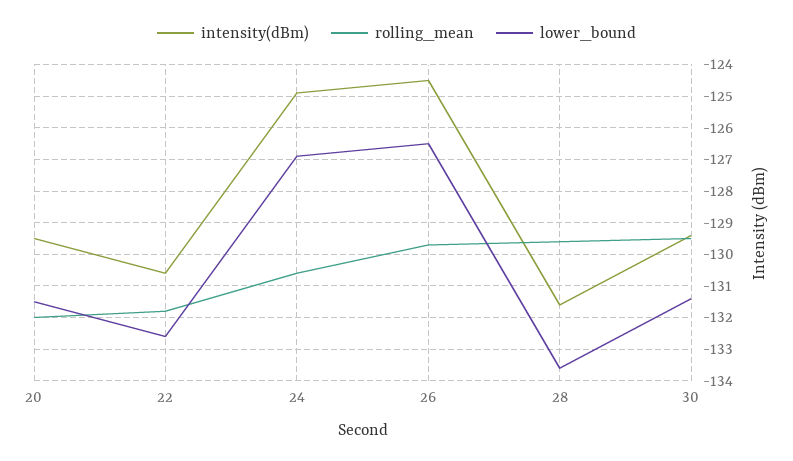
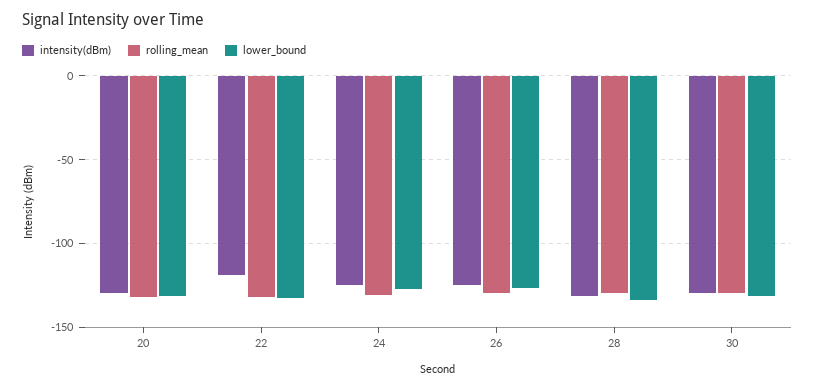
intensity(dBm), 22: -130.5 -> -120

